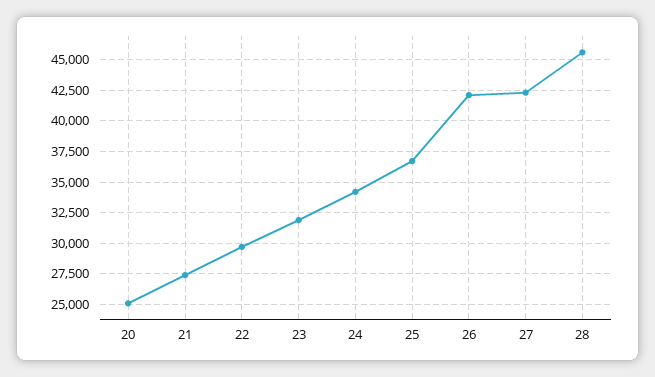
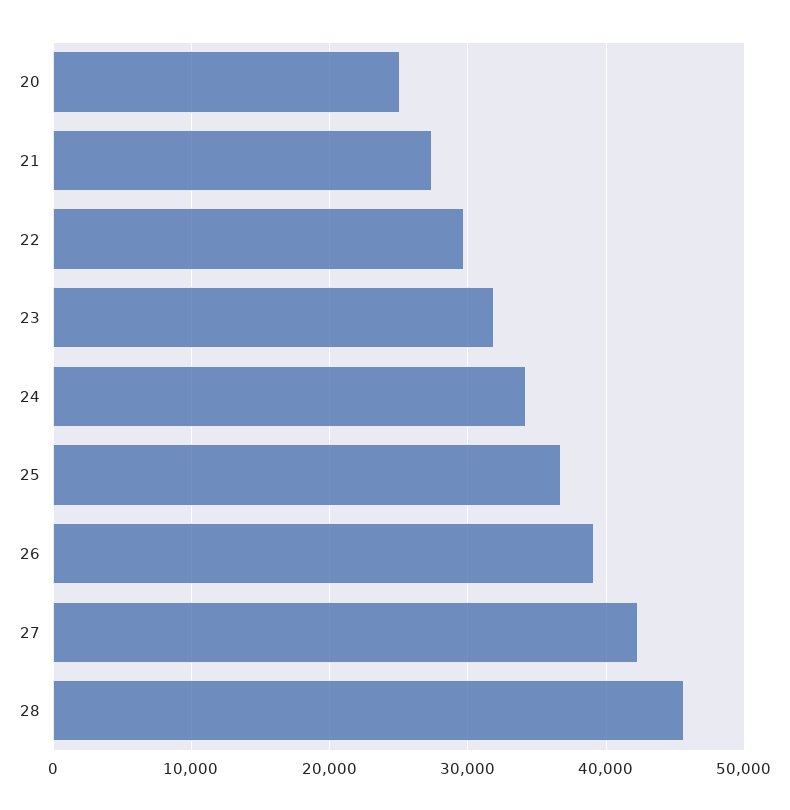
26: 42000 -> 39000

